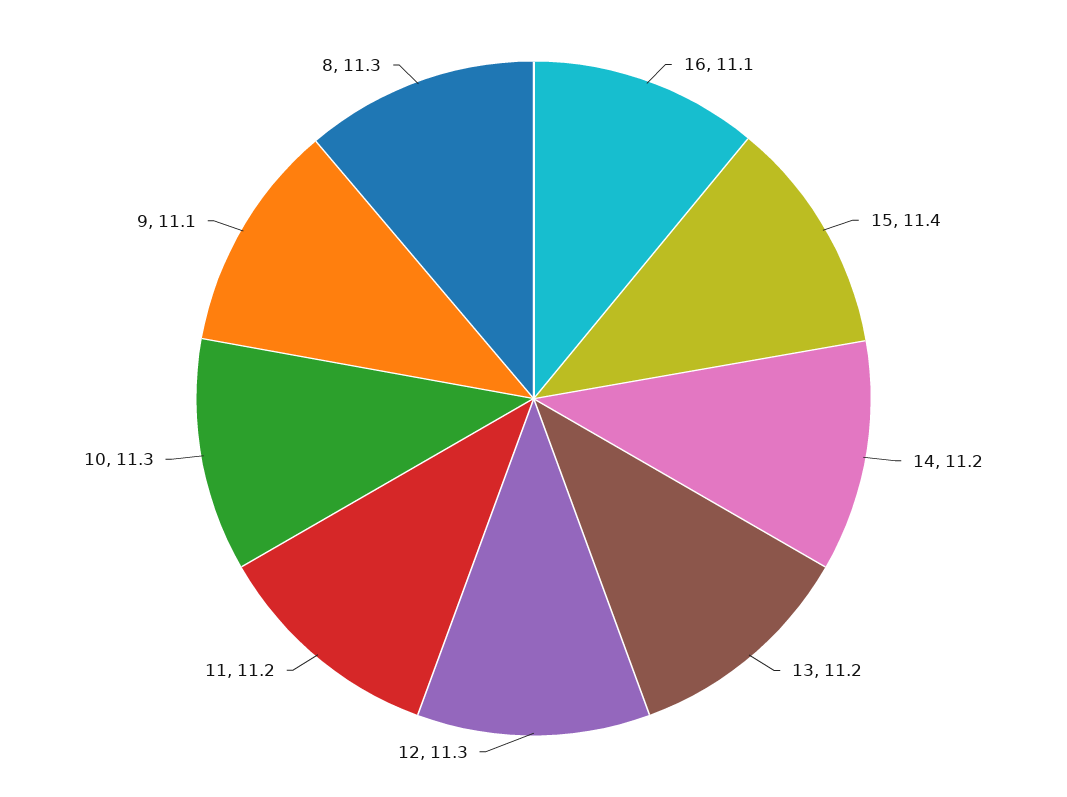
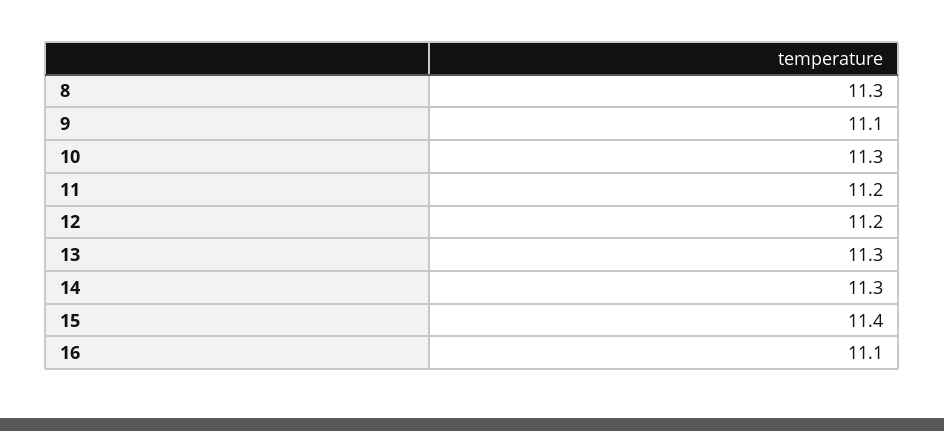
14: 11.2 -> 11.3
13: 11.2 -> 11.3
12: 11.3 -> 11.2

